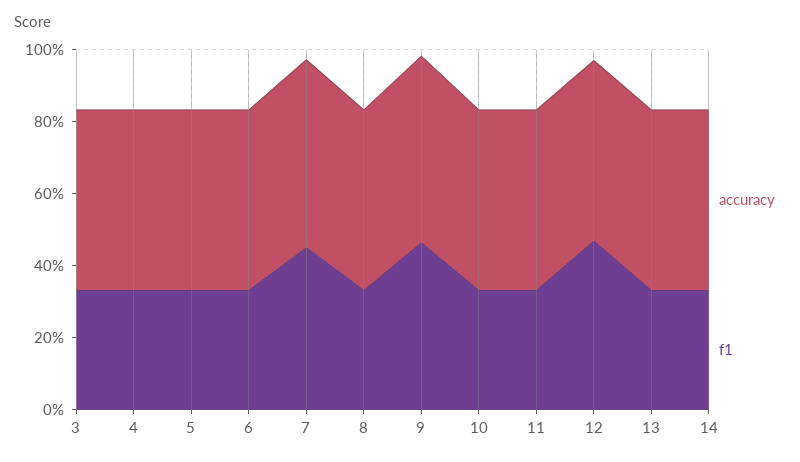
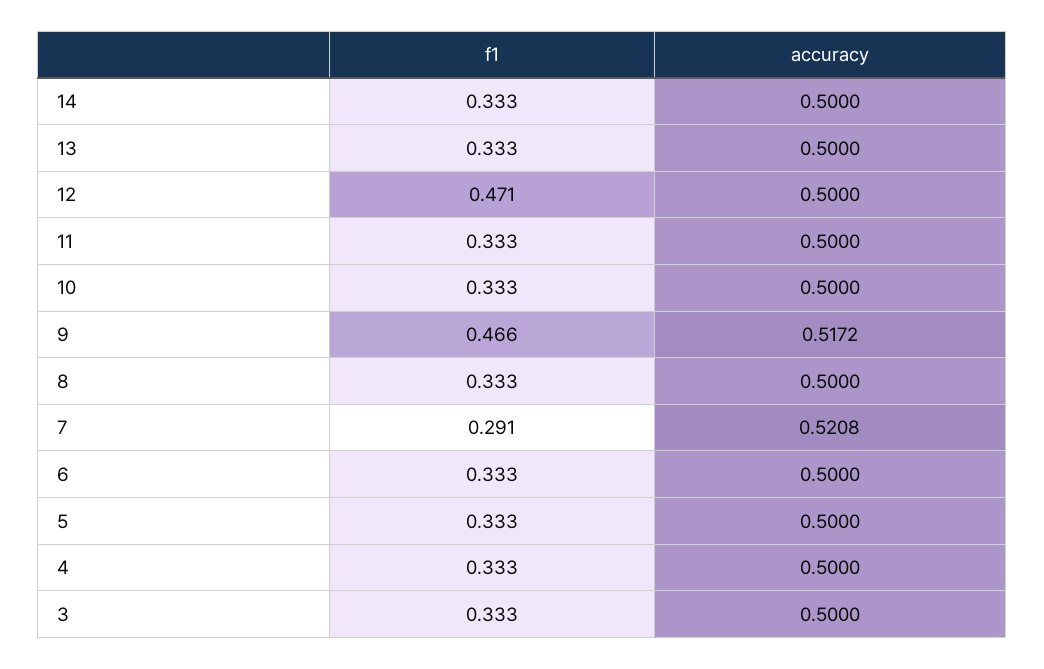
f1, 7: 0.45 -> 0.291

